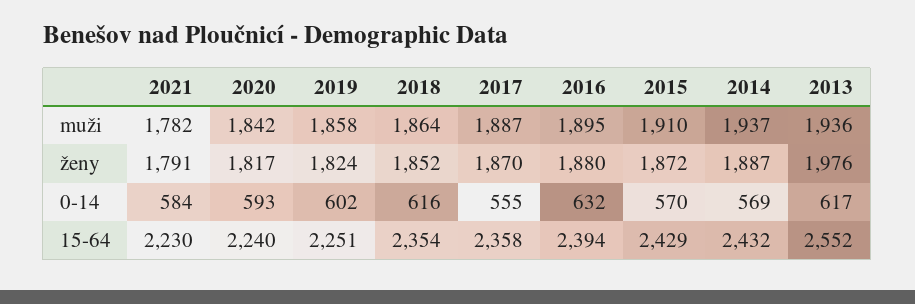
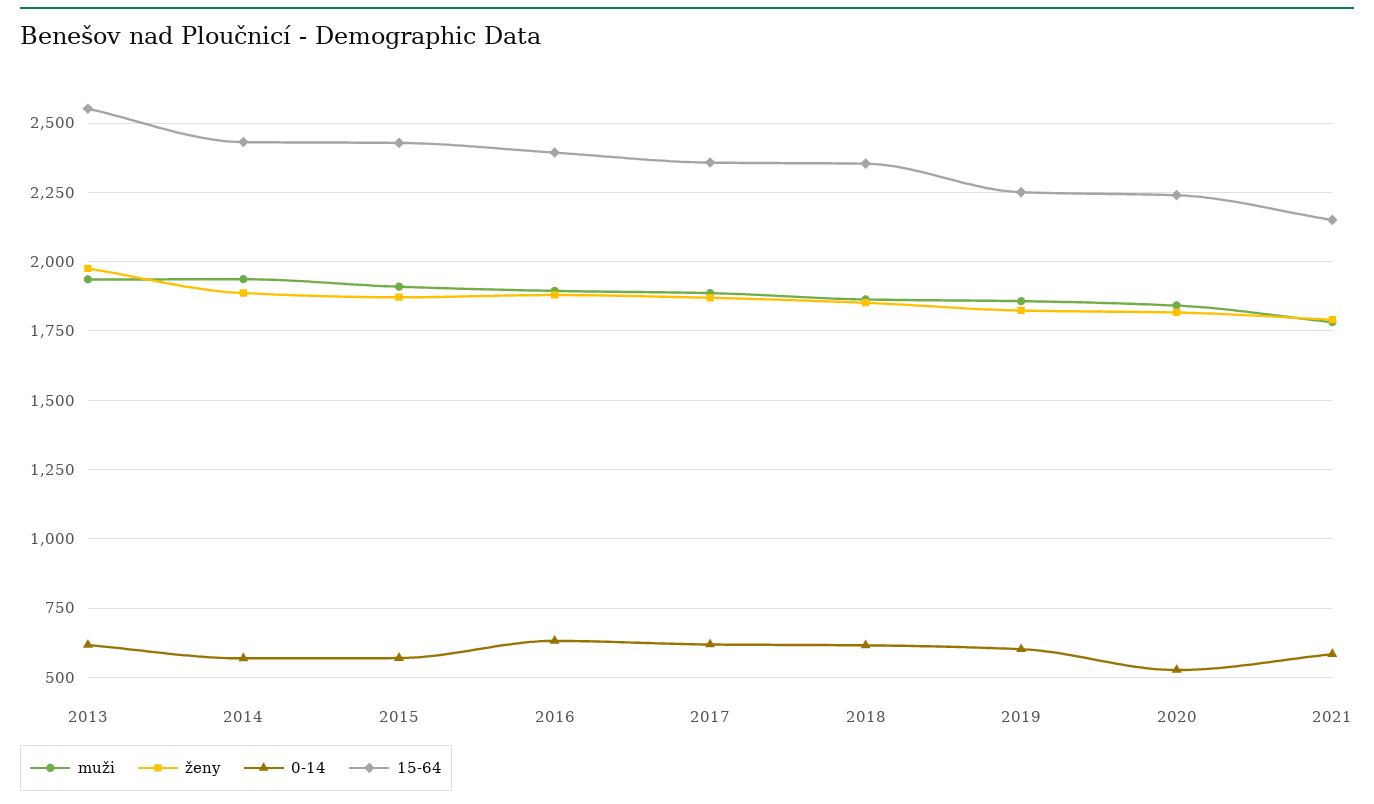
0-14, 2020: 593 -> 525
0-14, 2017: 555 -> 625
15-64, 2021: 2230 -> 2150

